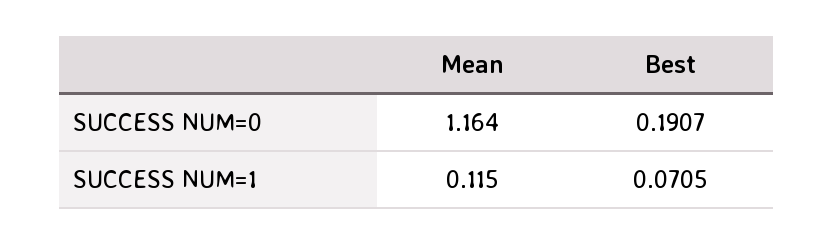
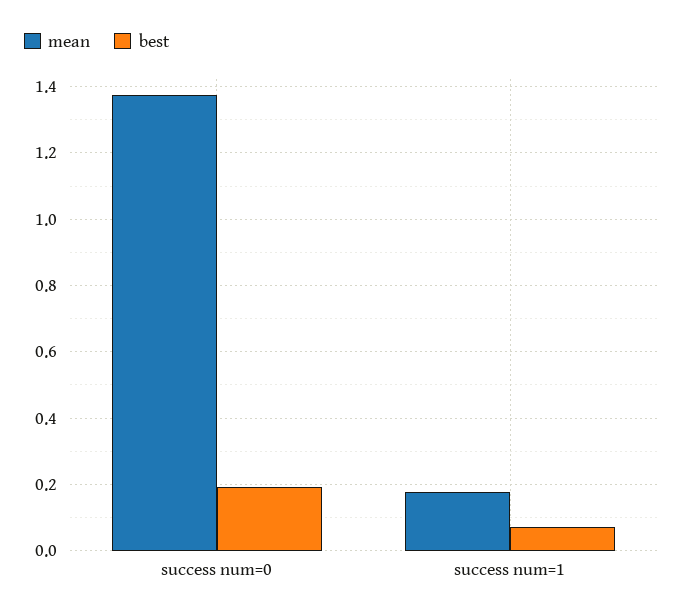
Mean, SUCCESS NUM=0: 1.164 -> 1.38
Mean, SUCCESS NUM=1: 0.115 -> 0.18

